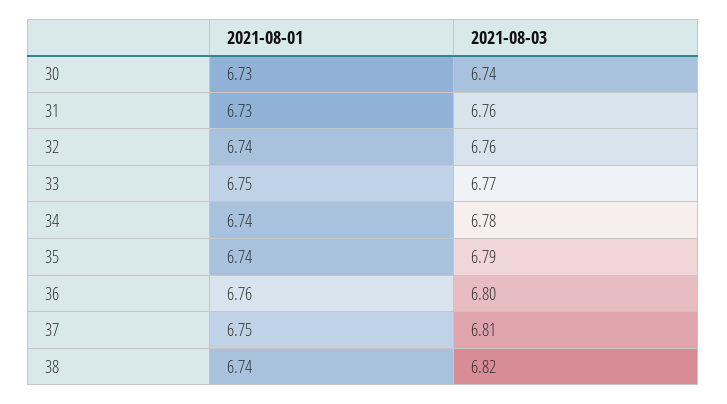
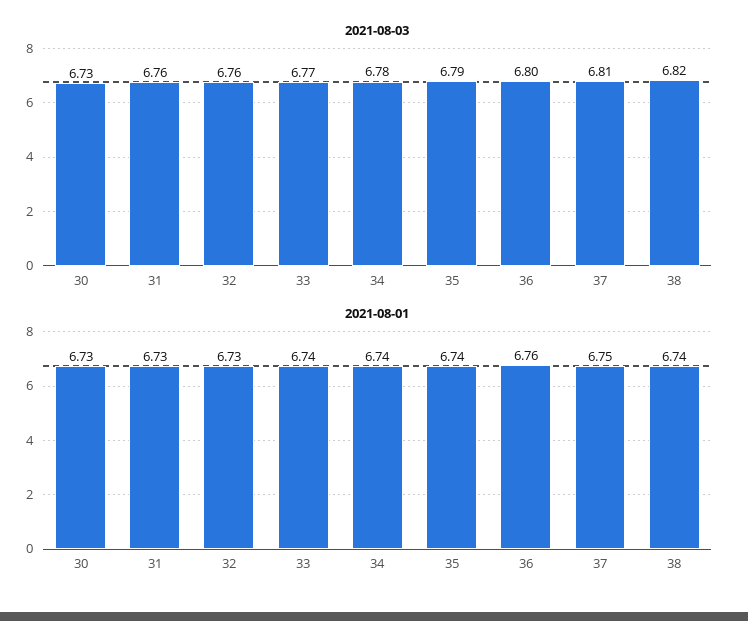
2021-08-03, 30: 6.74 -> 6.73
2021-08-01, 32: 6.74 -> 6.73
2021-08-01, 33: 6.75 -> 6.74

